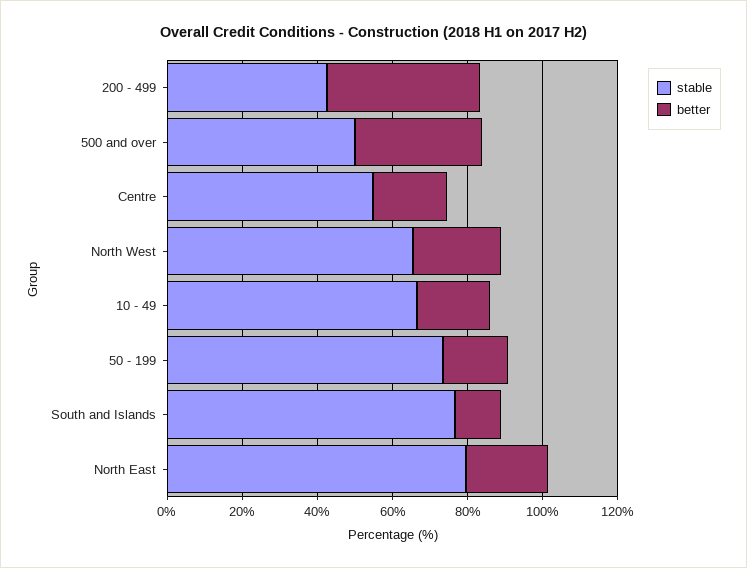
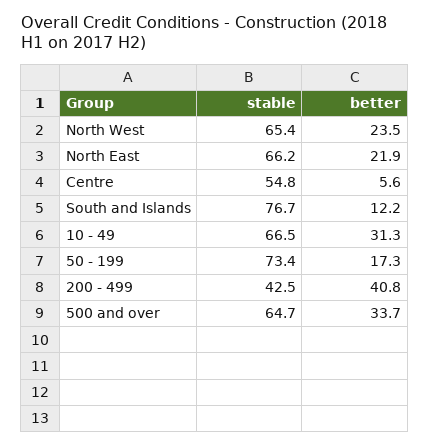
stable, 500 and over: 50 -> 64.7
better, Centre: 20 -> 5.6
better, 10 - 49: 20 -> 31.3
stable, North East: 80 -> 66.2

